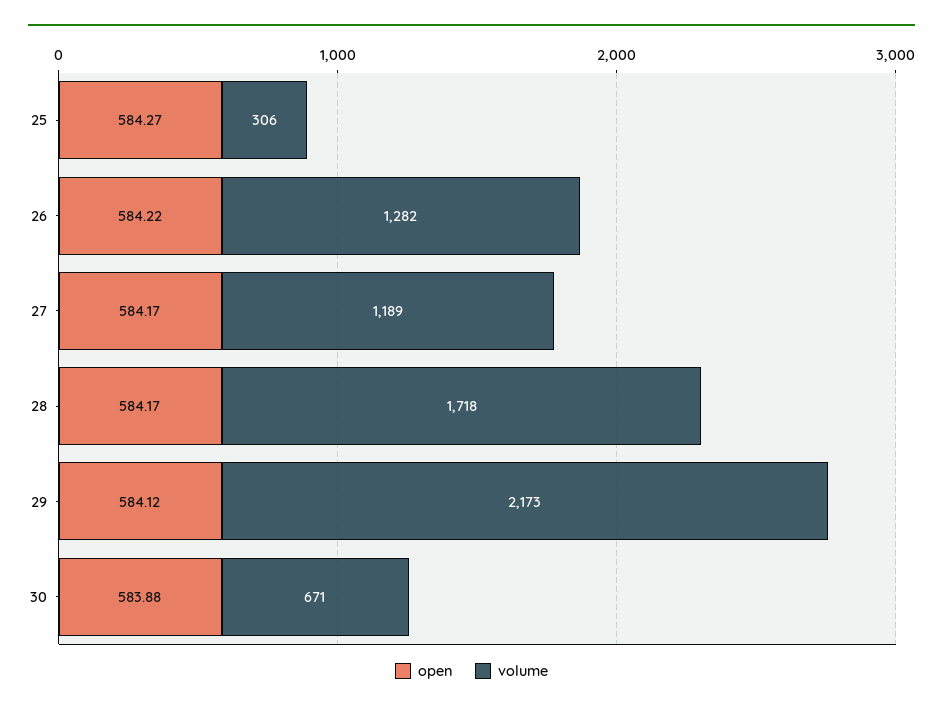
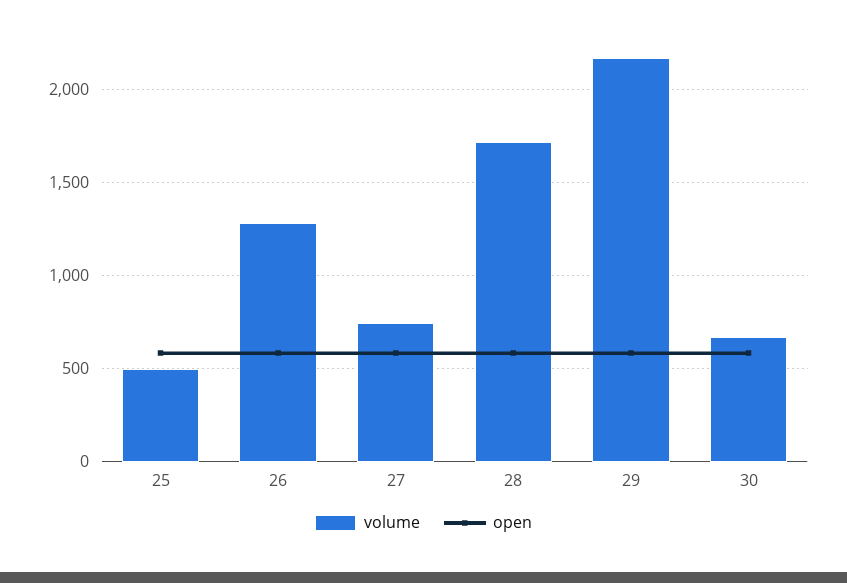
volume, 25: 306 -> 500
volume, 27: 1189 -> 750

